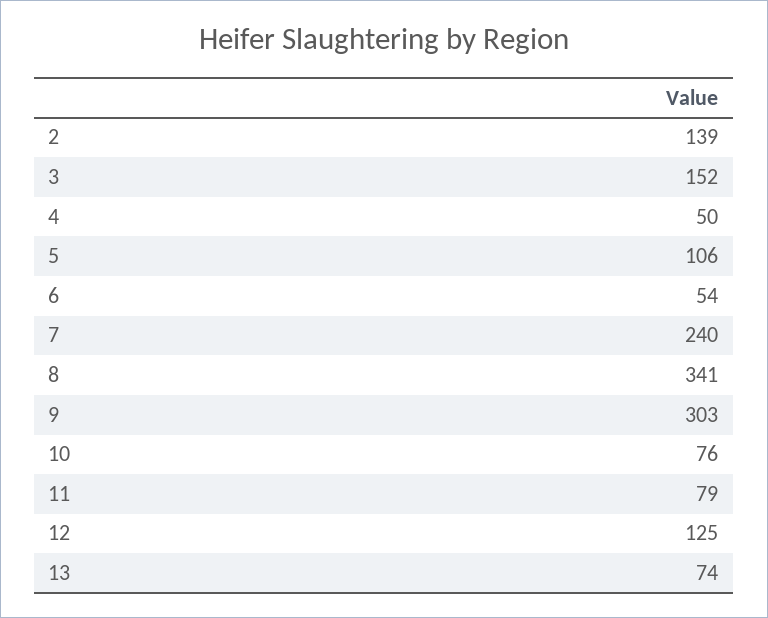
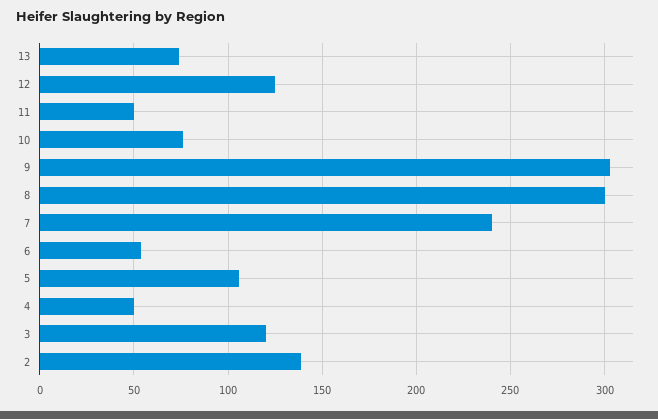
3: 152 -> 120
8: 341 -> 300
11: 79 -> 50

